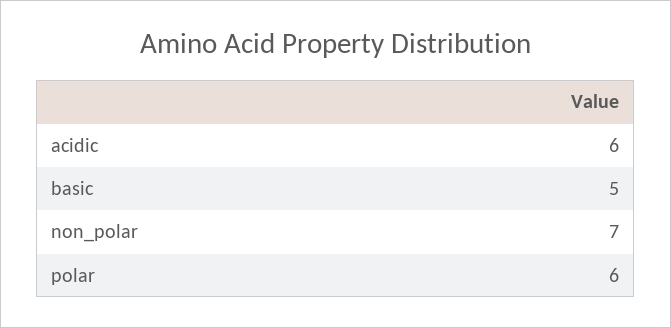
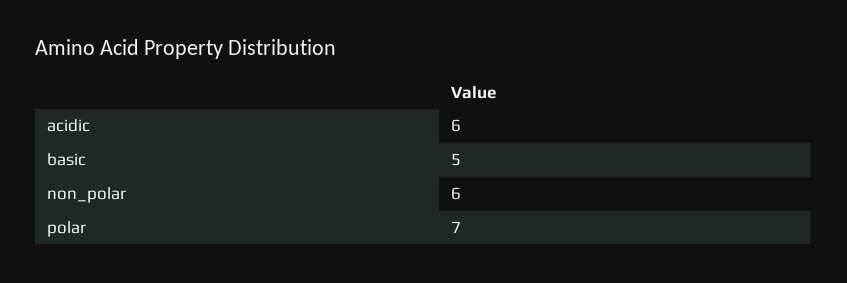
non_polar: 7 -> 6
polar: 6 -> 7

